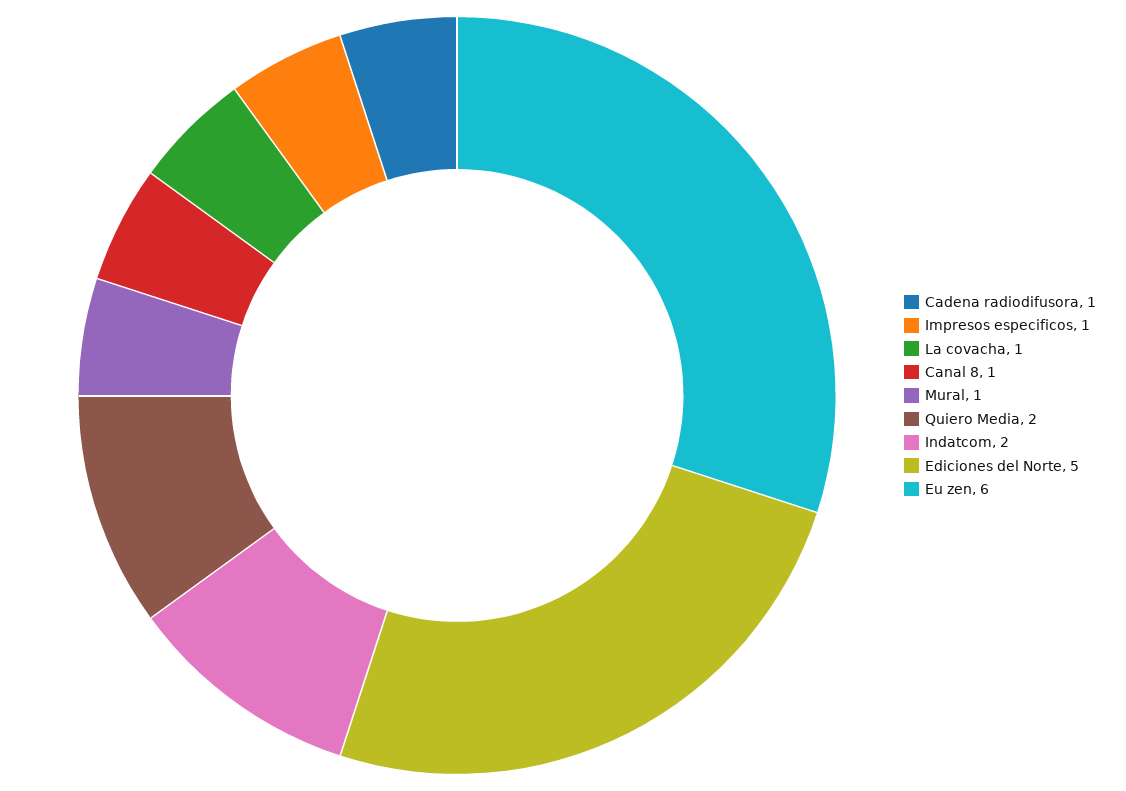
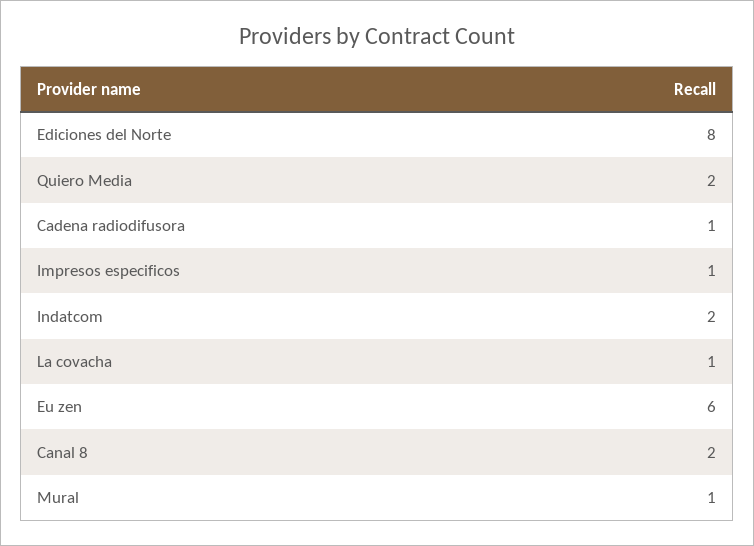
Canal 8: 1 -> 2
Ediciones del Norte: 5 -> 8

